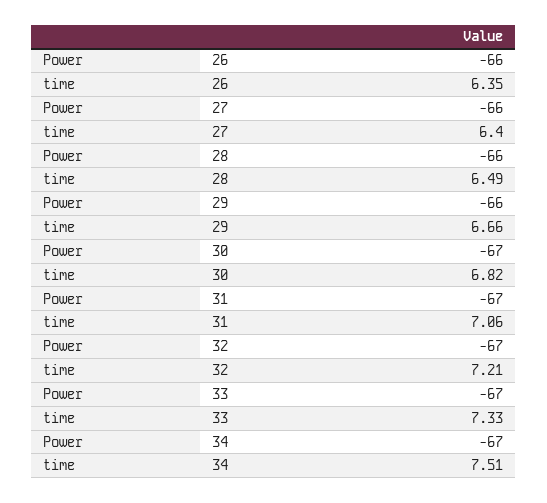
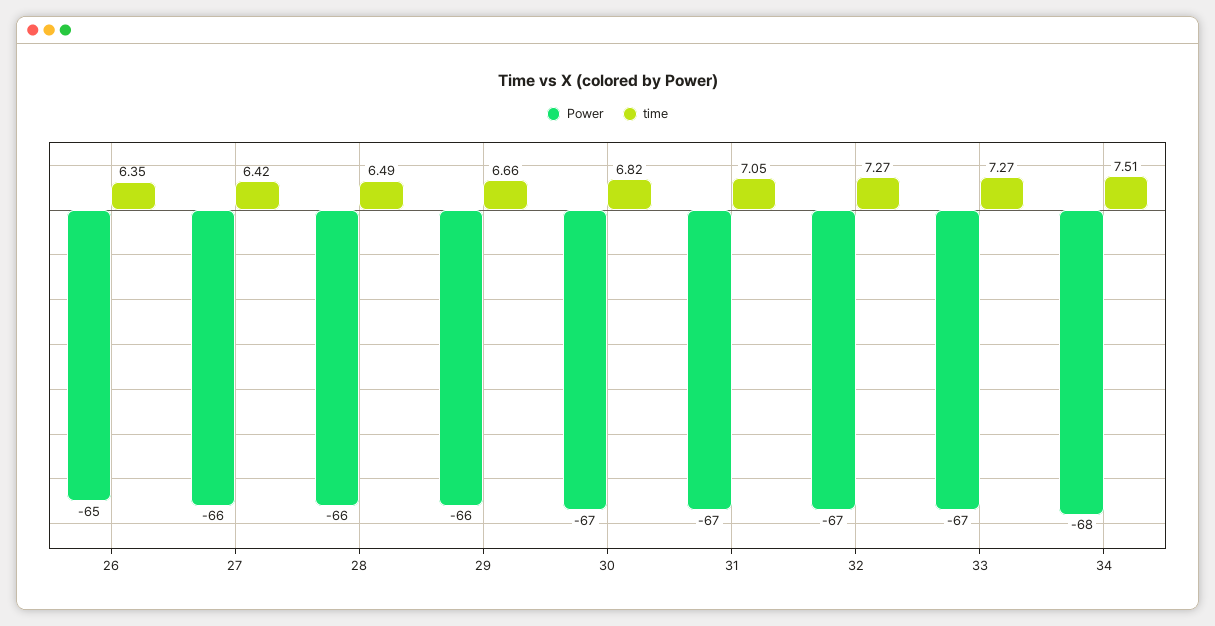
Power, 26: -66 -> -65
time, 27: 6.4 -> 6.42
time, 31: 7.06 -> 7.05
time, 32: 7.21 -> 7.27
time, 33: 7.33 -> 7.27
Power, 34: -67 -> -68

